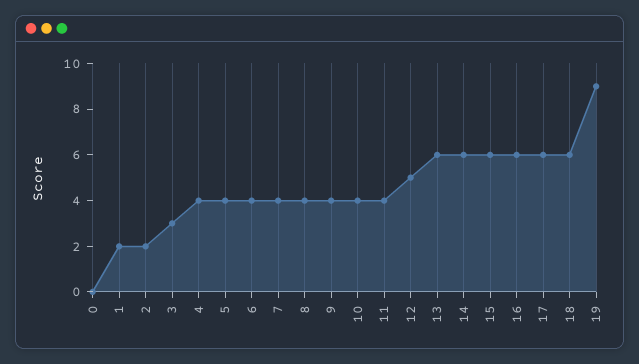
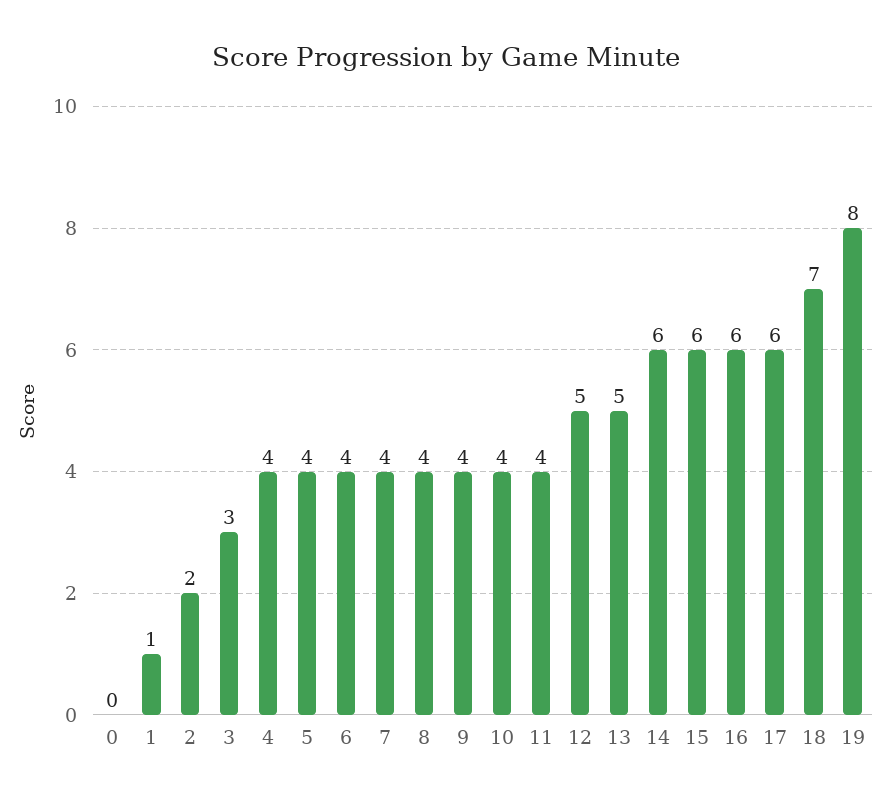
1: 2 -> 1
13: 6 -> 5
18: 6 -> 7
19: 9 -> 8

